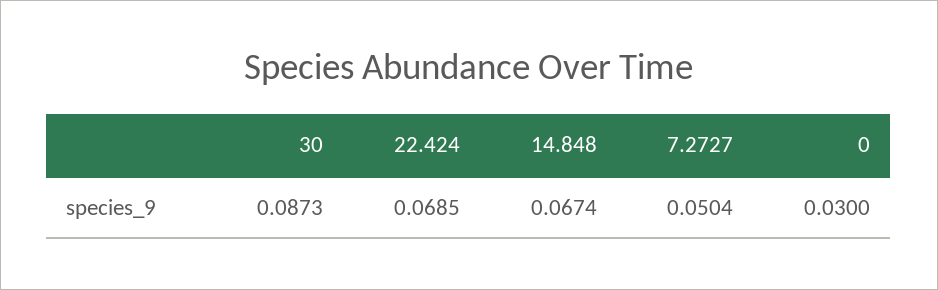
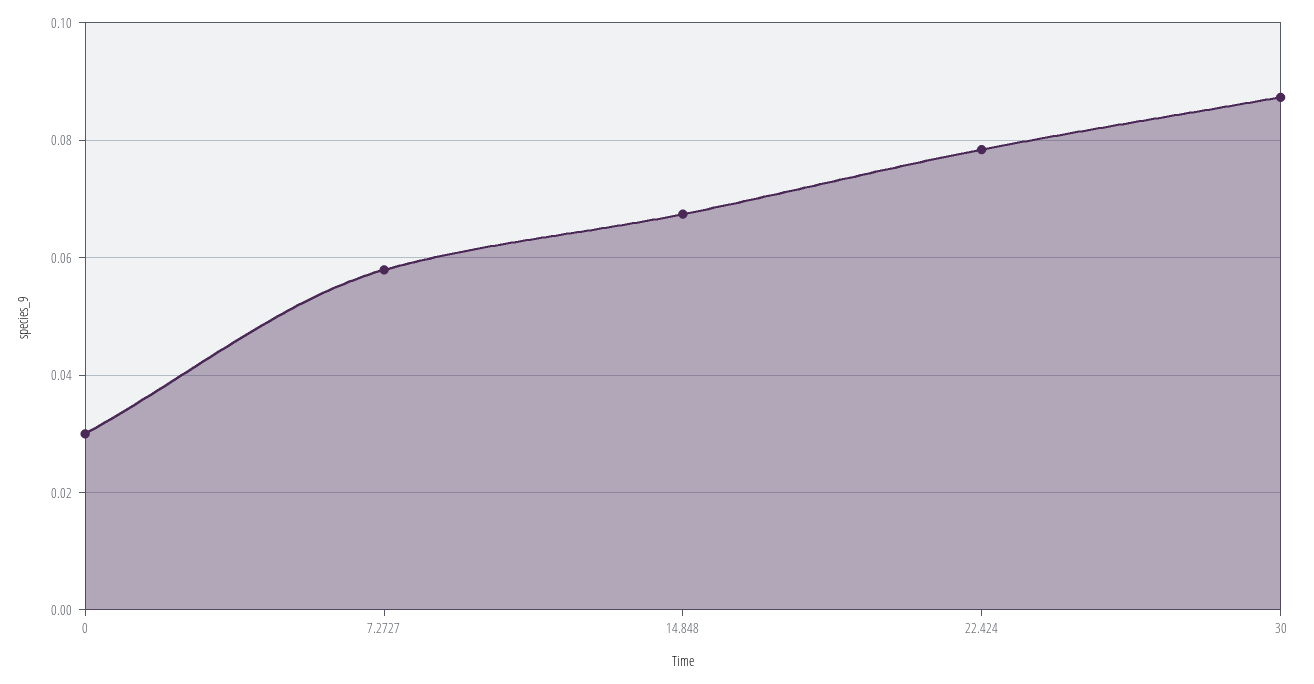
22.424: 0.0685 -> 0.078
7.2727: 0.0504 -> 0.058

